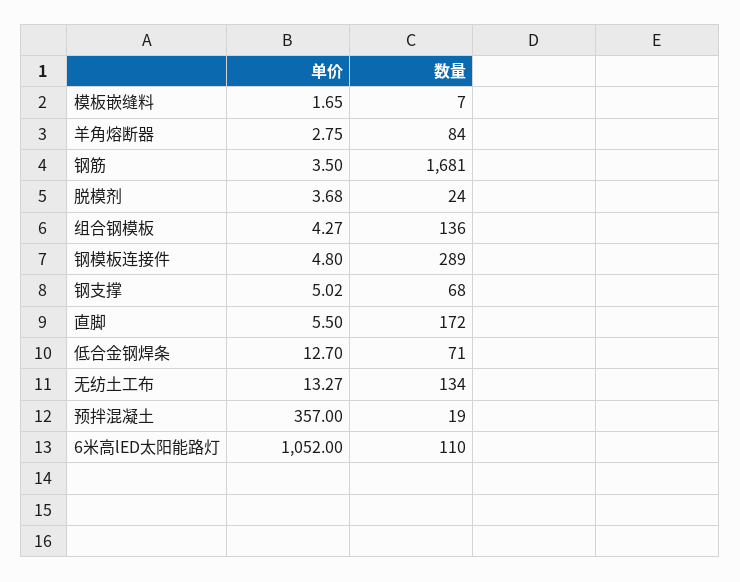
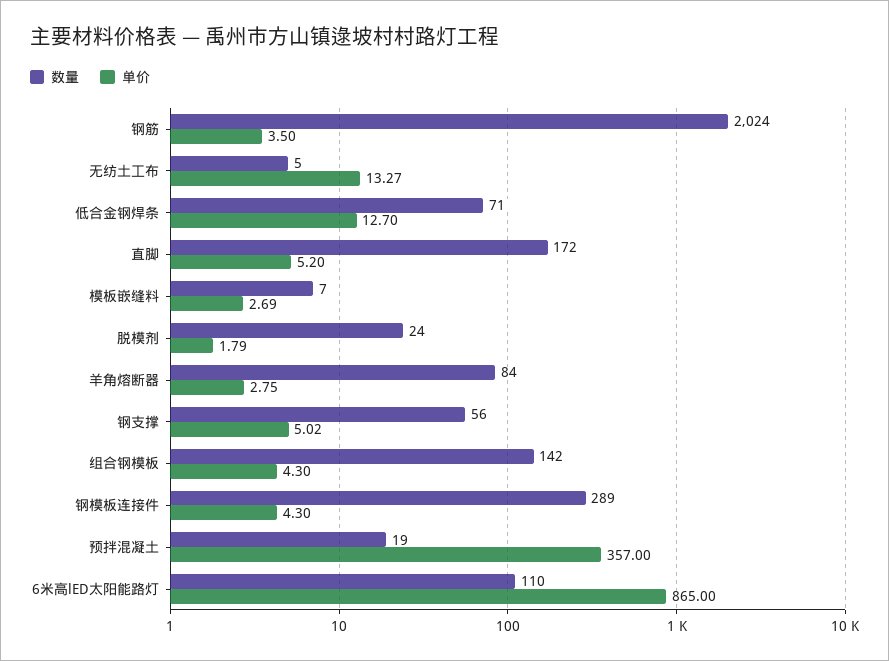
单价, 模板嵌缝料: 1.65 -> 2.69
数量, 钢筋: 1681 -> 2024
单价, 脱模剂: 3.68 -> 1.79
单价, 组合钢模板: 4.27 -> 4.3
数量, 组合钢模板: 136 -> 142
单价, 钢模板连接件: 4.8 -> 4.3
数量, 钢支撑: 68 -> 56
单价, 直脚: 5.5 -> 5.2
数量, 无纺土工布: 134 -> 5
单价, 6米高lED太阳能路灯: 1052 -> 865

